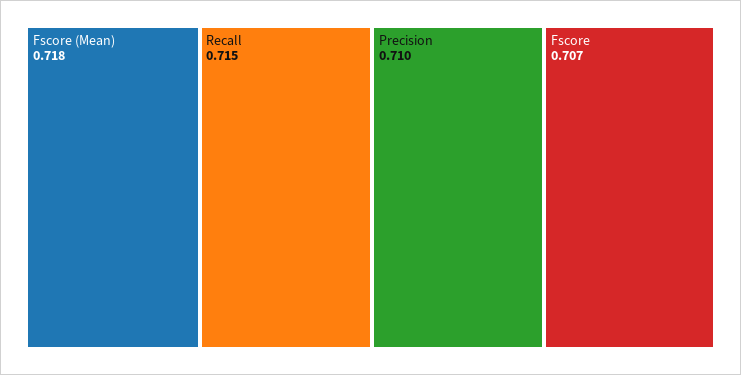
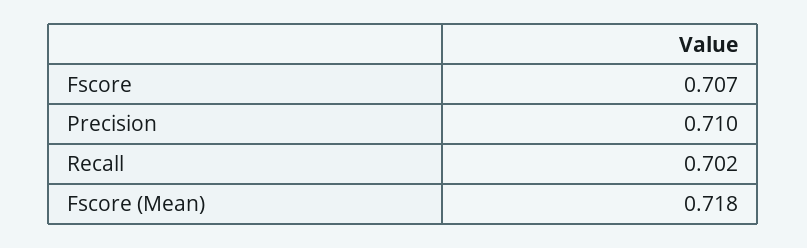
Recall: 0.715 -> 0.702

